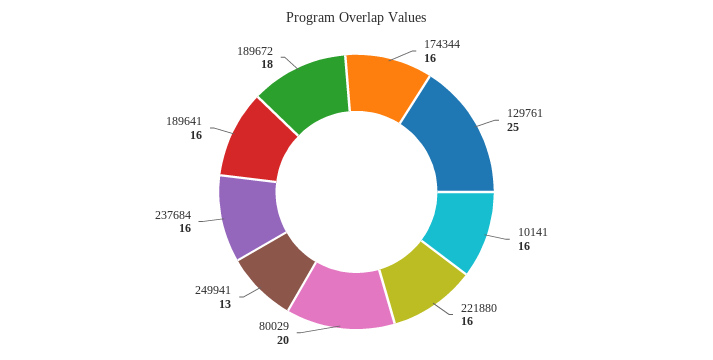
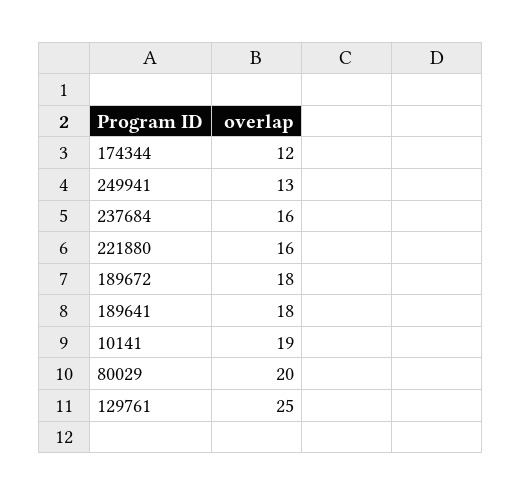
174344: 16 -> 12
10141: 16 -> 19
189641: 16 -> 18

